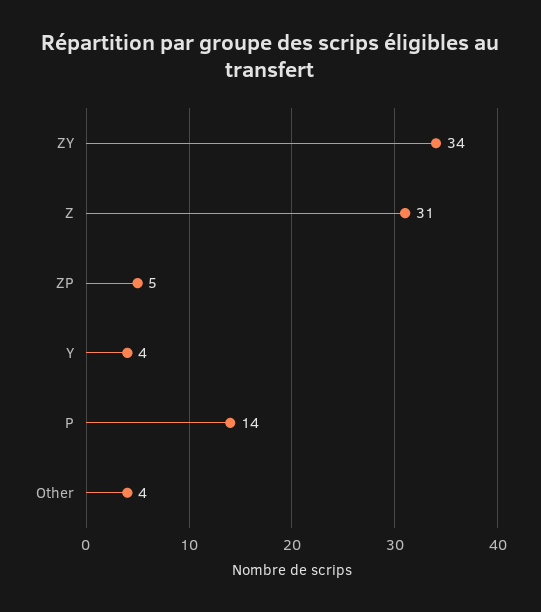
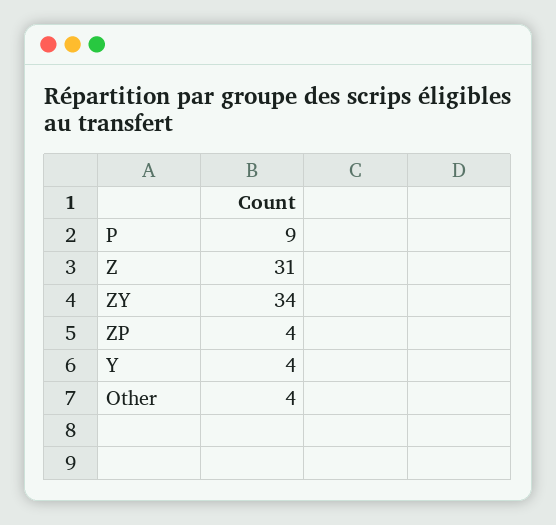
ZP: 5 -> 4
P: 14 -> 9

